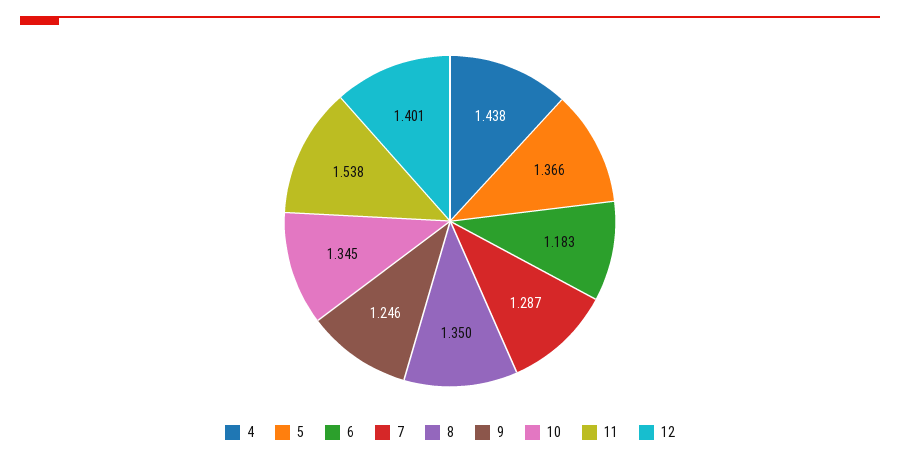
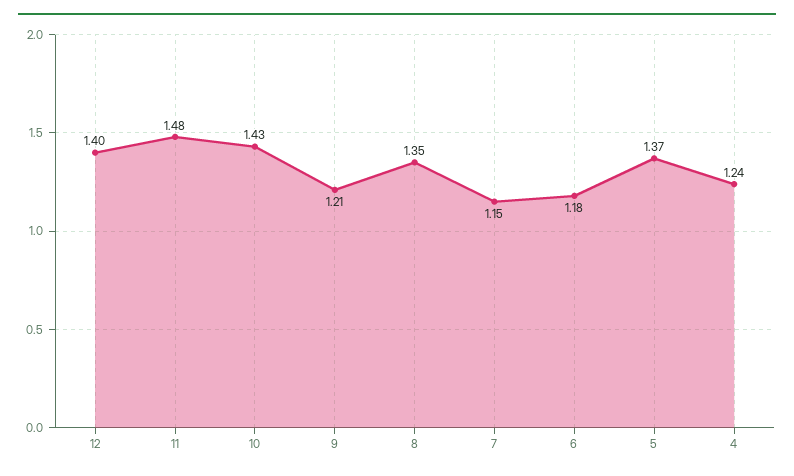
4: 1.438 -> 1.24
7: 1.287 -> 1.15
9: 1.246 -> 1.21
10: 1.345 -> 1.43
11: 1.538 -> 1.48

